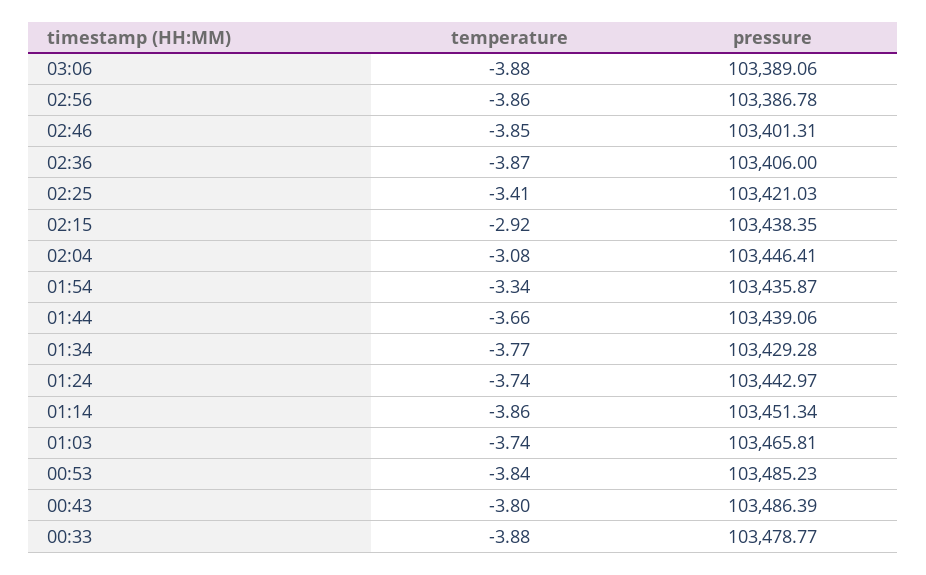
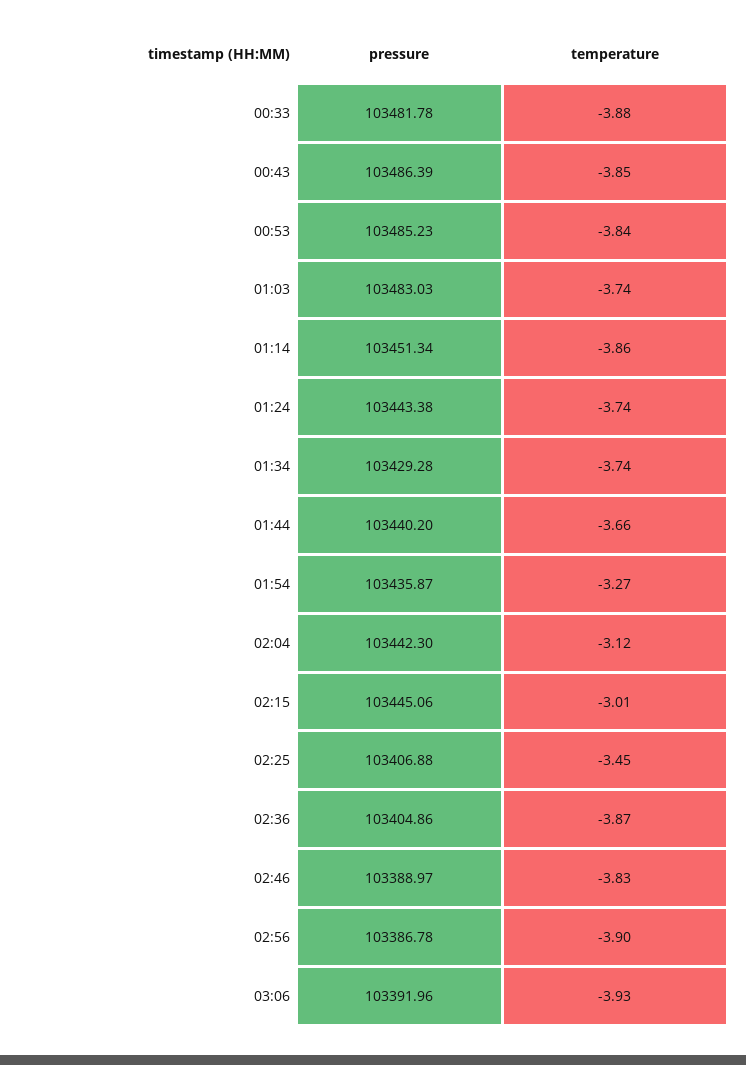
temperature, 03:06: -3.88 -> -3.93
pressure, 03:06: 103389.06 -> 103391.96
temperature, 02:56: -3.86 -> -3.9
temperature, 02:46: -3.85 -> -3.83
pressure, 02:46: 103401.31 -> 103388.97
pressure, 02:36: 103406 -> 103404.86
temperature, 02:25: -3.41 -> -3.45
pressure, 02:25: 103421.03 -> 103406.88
temperature, 02:15: -2.92 -> -3.01
pressure, 02:15: 103438.35 -> 103445.06
temperature, 02:04: -3.08 -> -3.12
pressure, 02:04: 103446.41 -> 103442.3
temperature, 01:54: -3.34 -> -3.27
pressure, 01:44: 103439.06 -> 103440.2
temperature, 01:34: -3.77 -> -3.74
pressure, 01:24: 103442.97 -> 103443.38
pressure, 01:03: 103465.81 -> 103483.03
temperature, 00:43: -3.8 -> -3.85
pressure, 00:33: 103478.77 -> 103481.78

